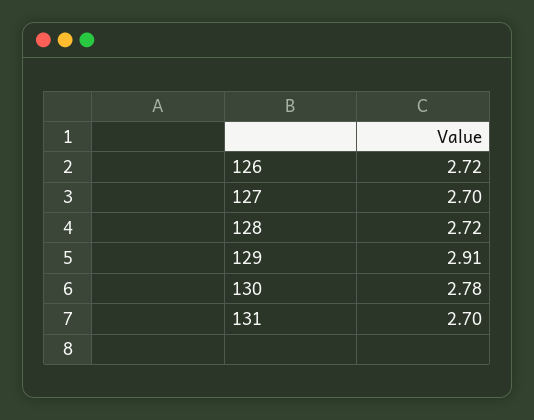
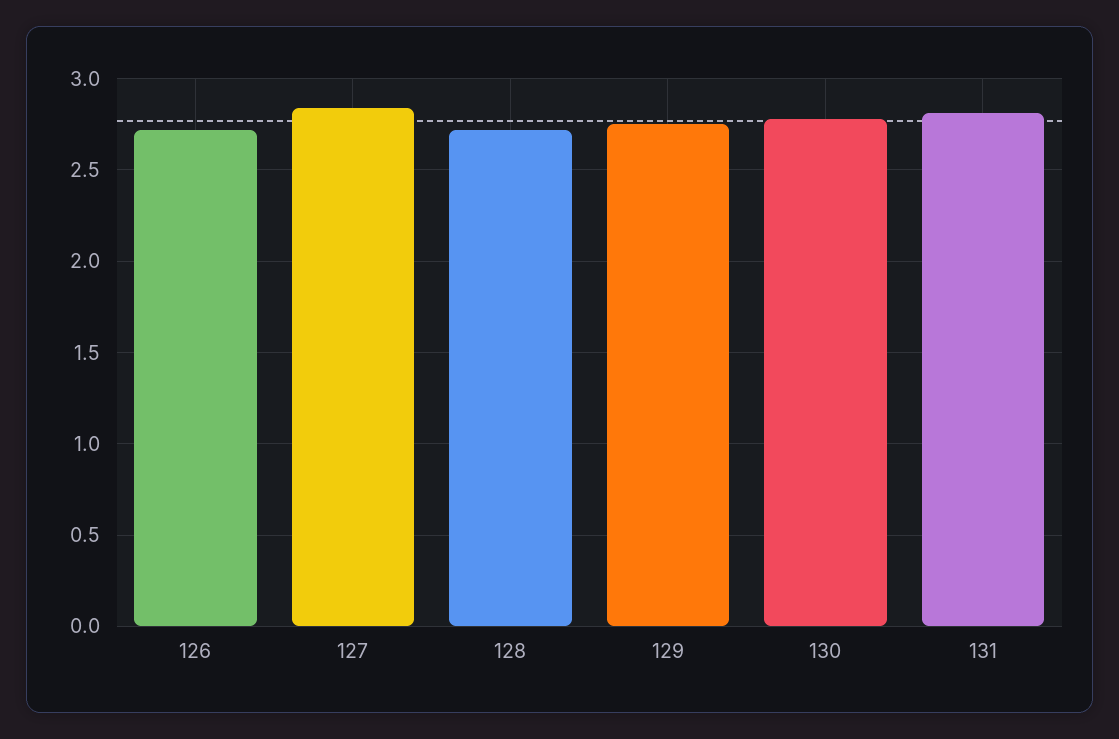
127: 2.7 -> 2.85
129: 2.91 -> 2.75
131: 2.7 -> 2.8

